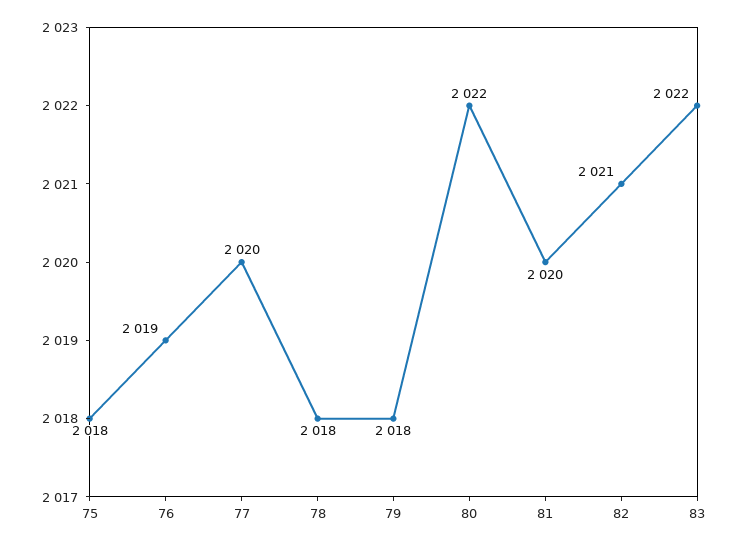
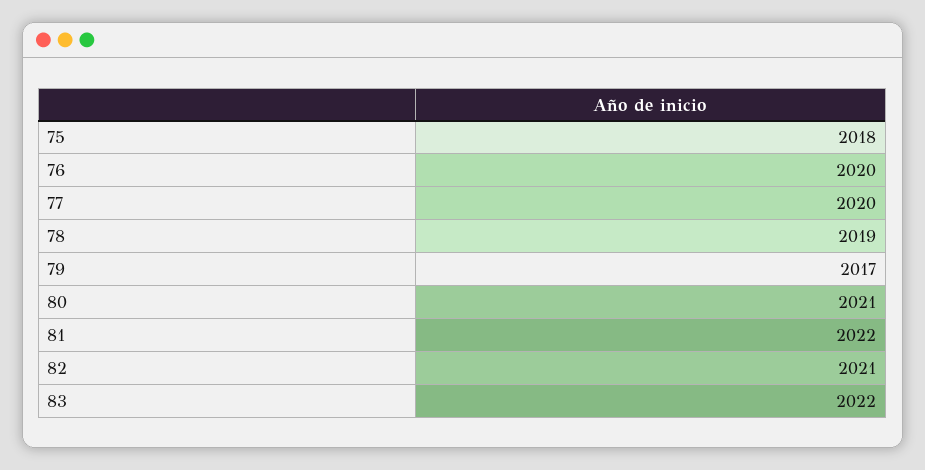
76: 2019 -> 2020
78: 2018 -> 2019
79: 2018 -> 2017
80: 2022 -> 2021
81: 2020 -> 2022

